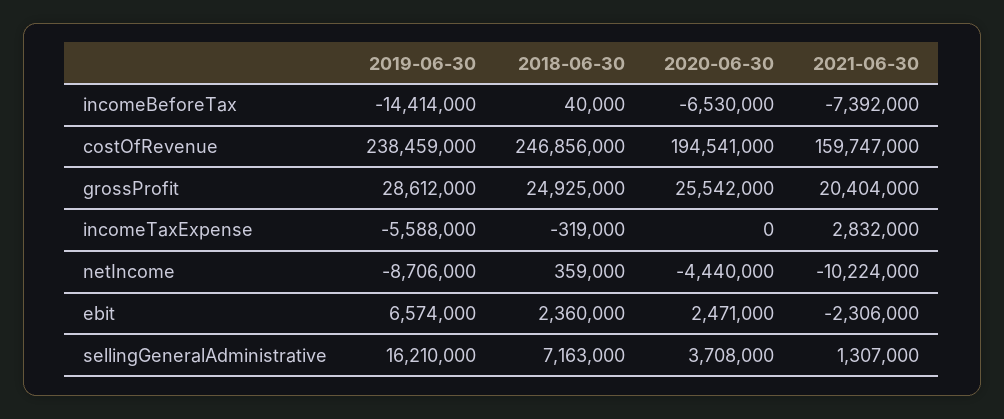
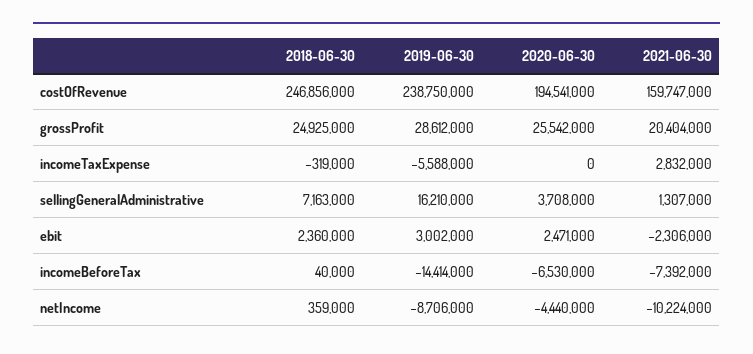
2019-06-30, costOfRevenue: 238459000 -> 238750000
2019-06-30, ebit: 6574000 -> 3002000

